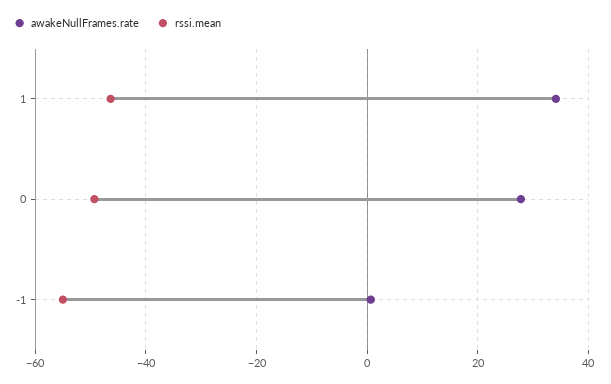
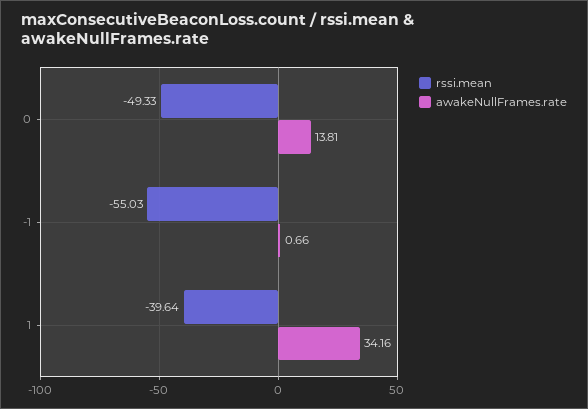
rssi.mean, 1: -46 -> -39.64
awakeNullFrames.rate, 0: 28 -> 13.81

